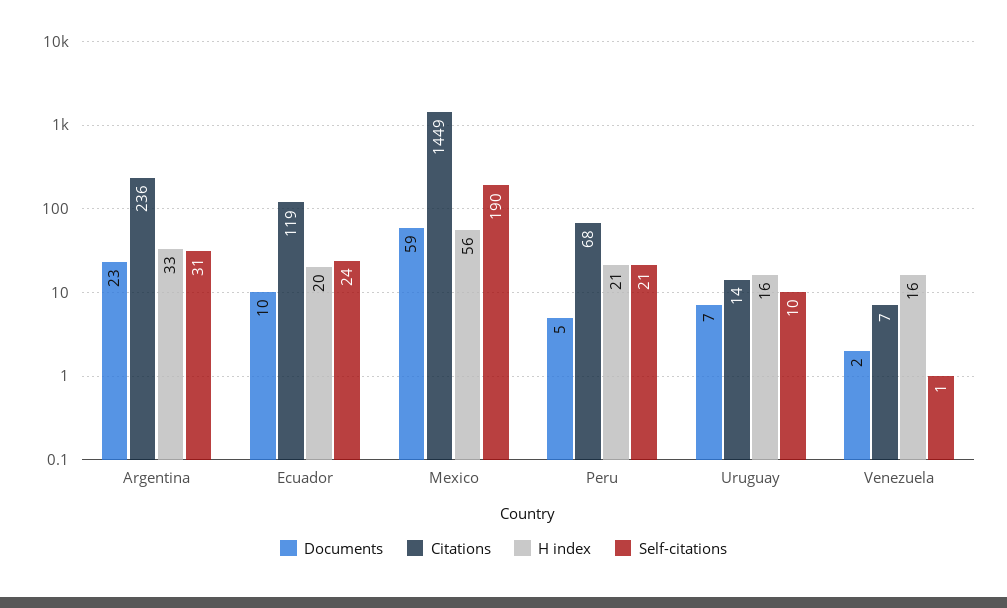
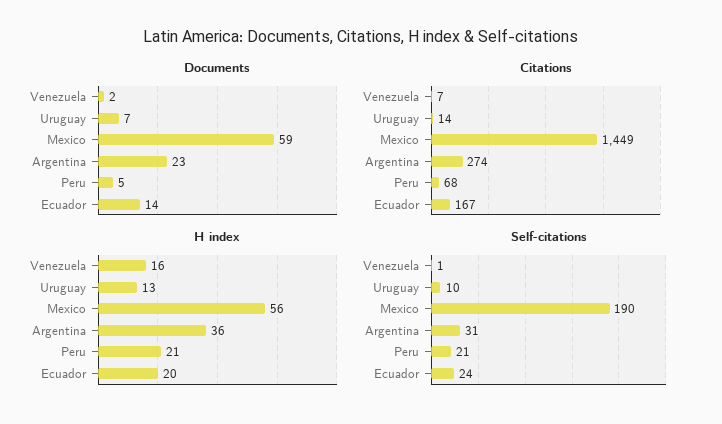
Citations, Argentina: 236 -> 274
H index, Argentina: 33 -> 36
Documents, Ecuador: 10 -> 14
Citations, Ecuador: 119 -> 167
H index, Uruguay: 16 -> 13

